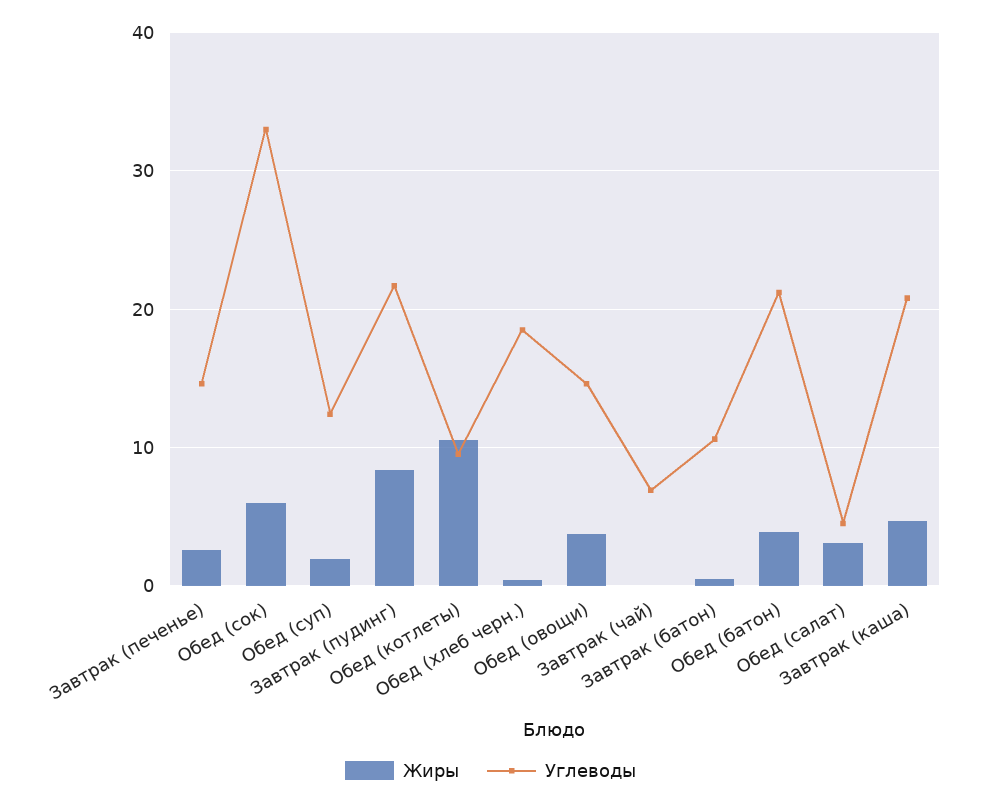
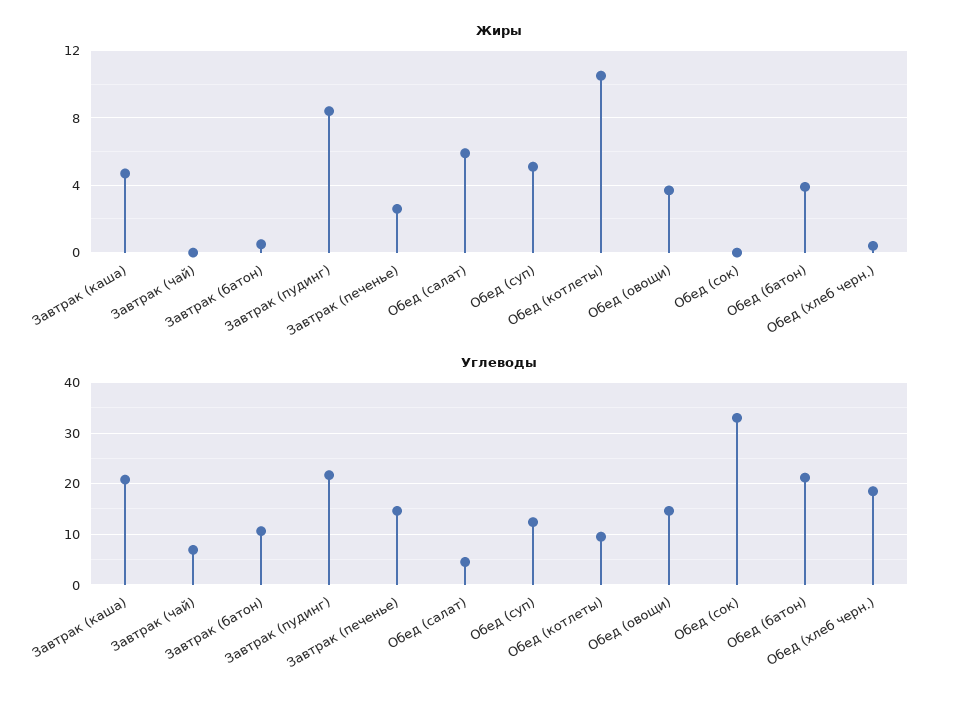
Жиры, Обед (сок): 6 -> 0
Жиры, Обед (суп): 2 -> 5
Жиры, Обед (салат): 3 -> 6

